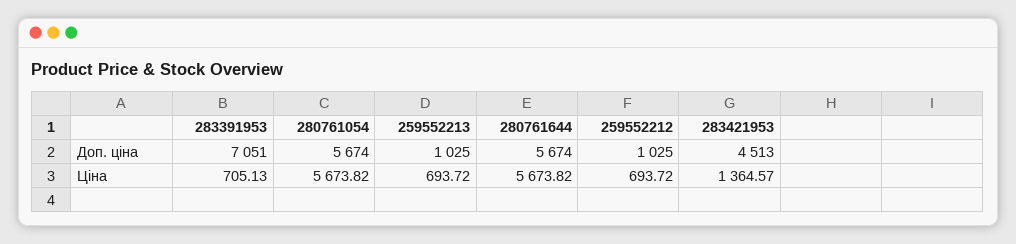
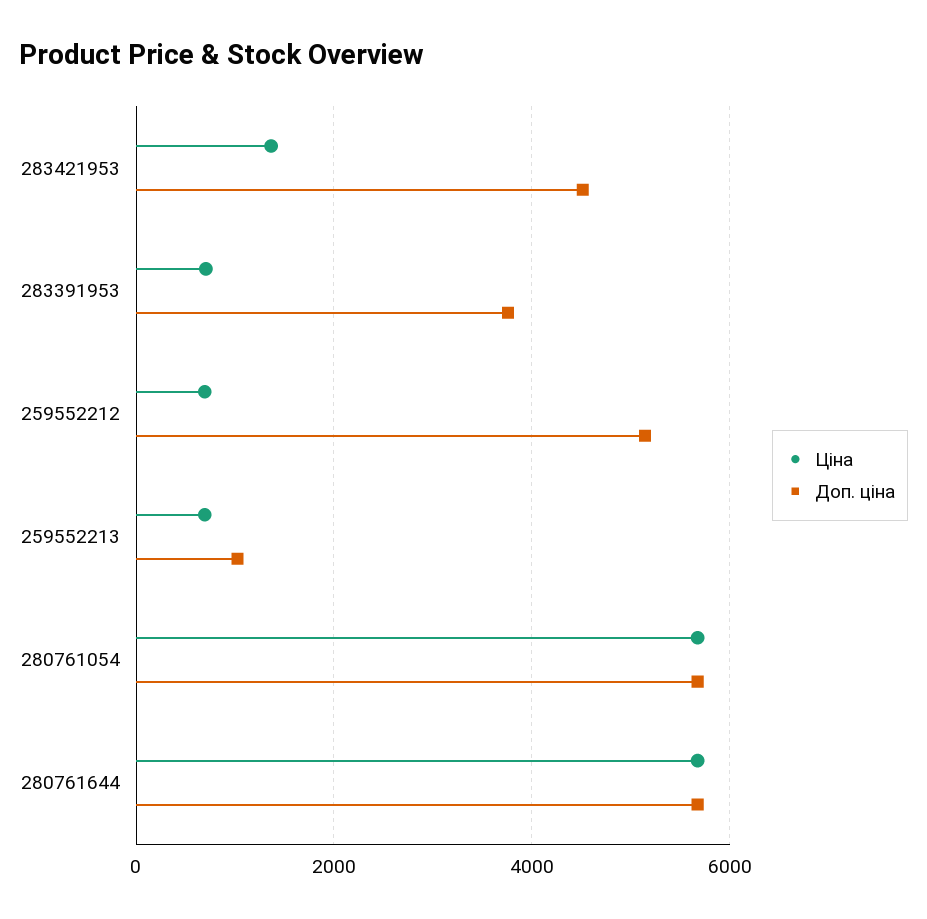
Доп. ціна, 283391953: 7051 -> 3800
Доп. ціна, 259552212: 1025 -> 5200

